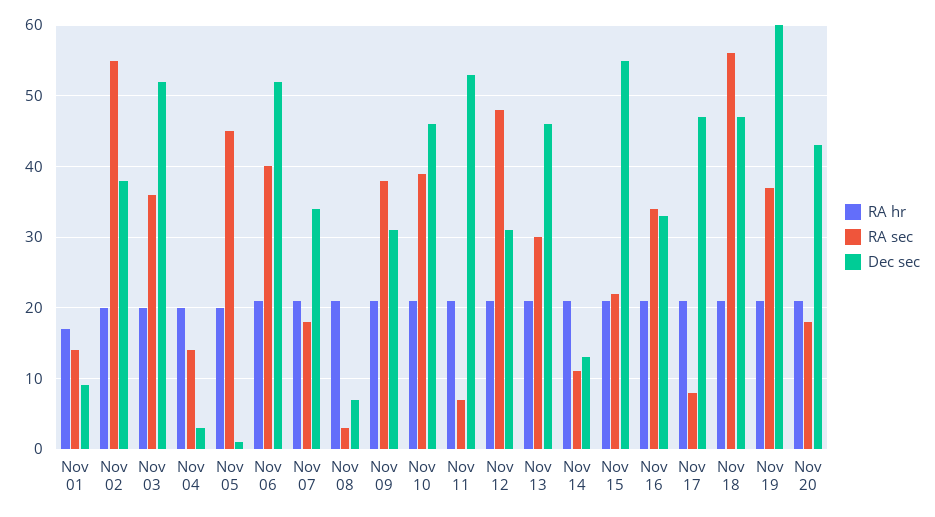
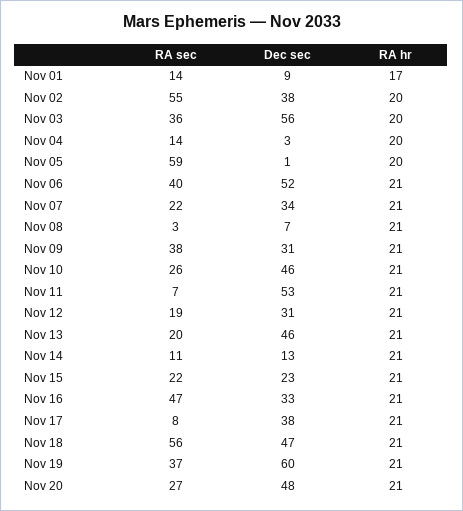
Dec sec, Nov 03: 52 -> 56
RA sec, Nov 05: 45 -> 59
RA sec, Nov 07: 18 -> 22
RA sec, Nov 10: 39 -> 26
RA sec, Nov 12: 48 -> 19
RA sec, Nov 13: 30 -> 20
Dec sec, Nov 15: 55 -> 23
RA sec, Nov 16: 34 -> 47
Dec sec, Nov 17: 47 -> 38
RA sec, Nov 20: 18 -> 27
Dec sec, Nov 20: 43 -> 48

